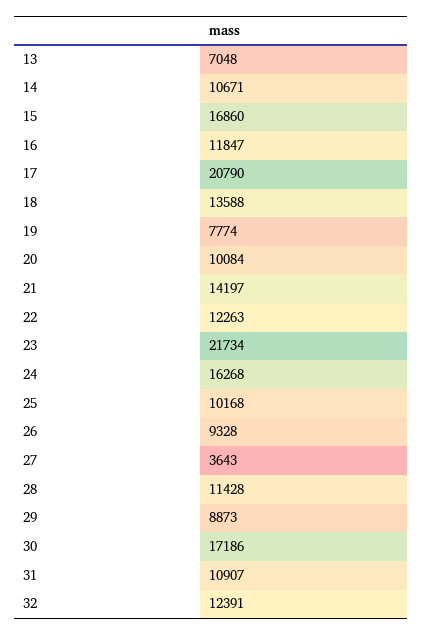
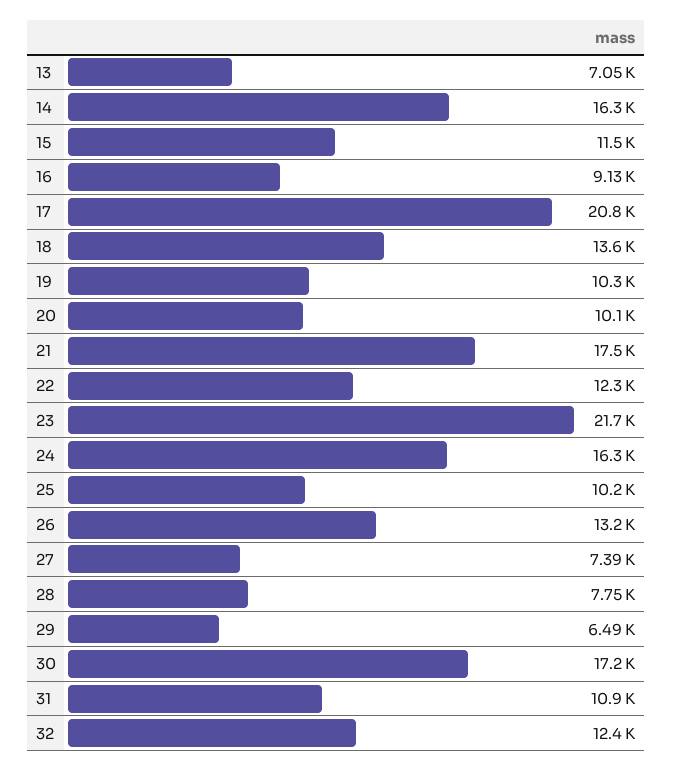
14: 10671 -> 16300
15: 16860 -> 11500
16: 11847 -> 9130
19: 7774 -> 10300
21: 14197 -> 17500
26: 9328 -> 13200
27: 3643 -> 7390
28: 11428 -> 7750
29: 8873 -> 6490

